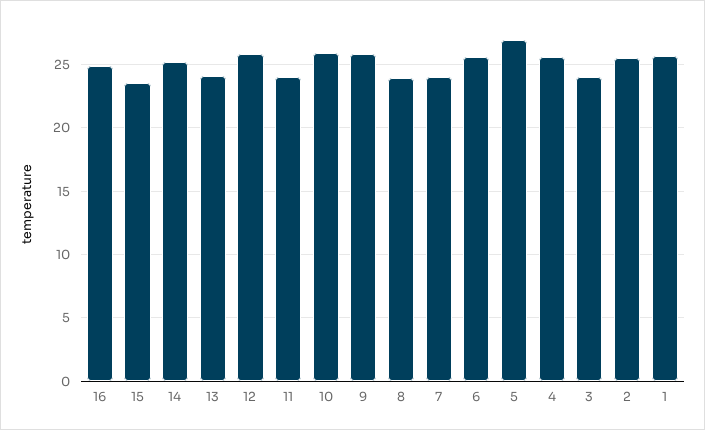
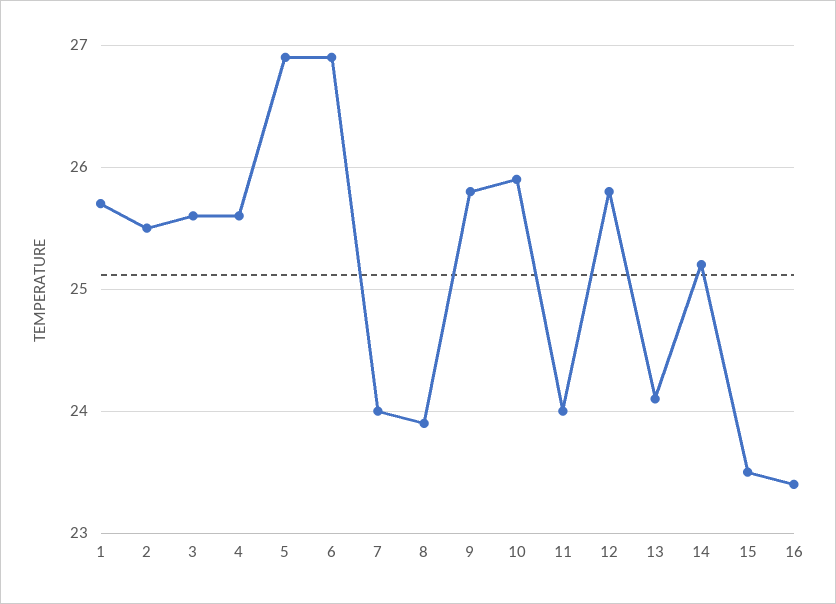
16: 25 -> 23.4
6: 25.5 -> 26.9
3: 24 -> 25.6

